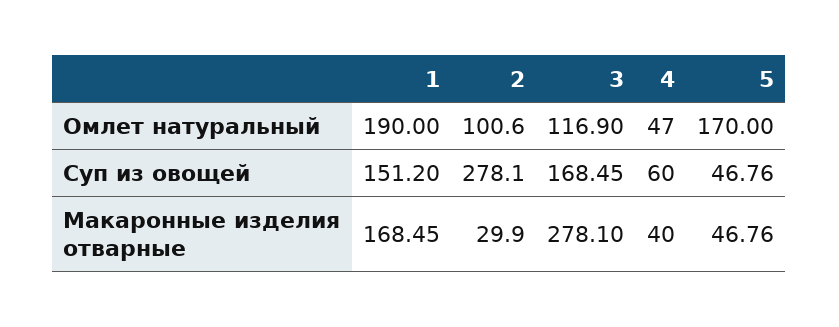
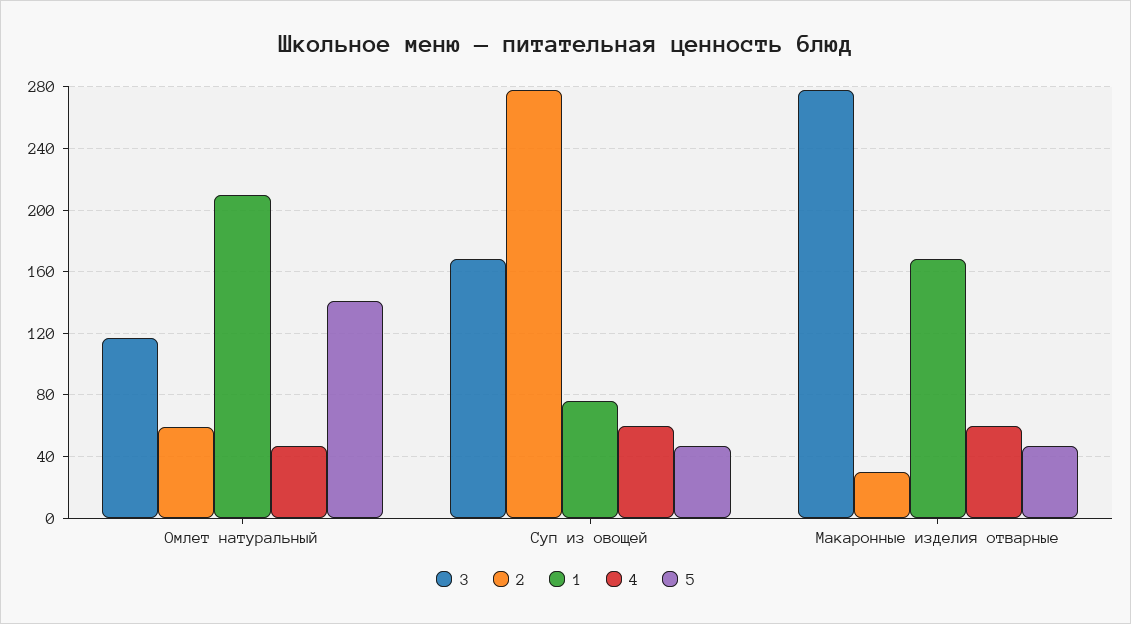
1, Омлет натуральный: 190 -> 210
2, Омлет натуральный: 100.6 -> 60
5, Омлет натуральный: 170 -> 140
1, Суп из овощей: 151.2 -> 75
4, Макаронные изделия отварные: 40 -> 60

